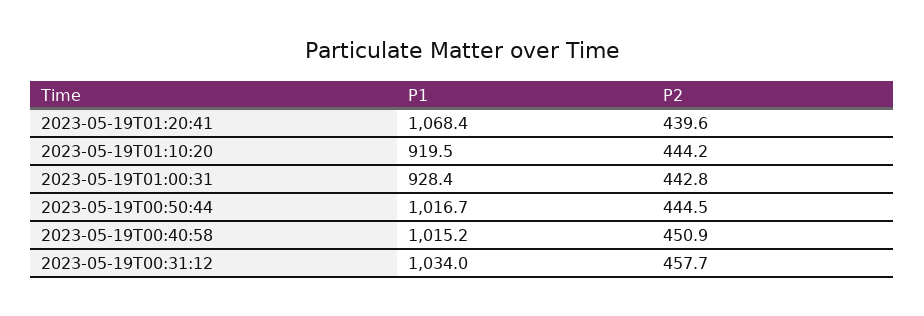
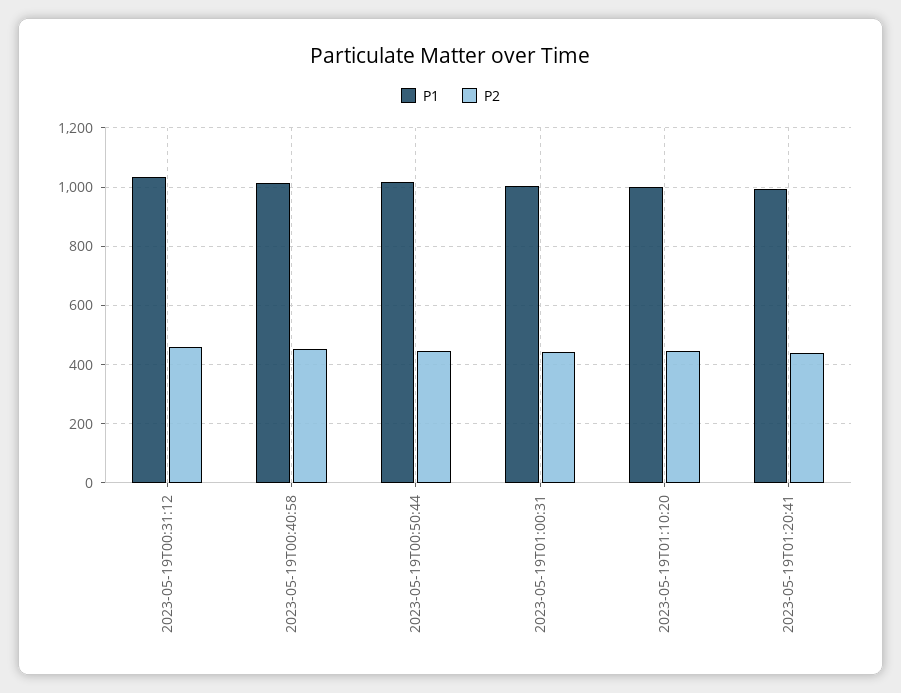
P1, 2023-05-19T01:20:41: 1068.4 -> 1000
P1, 2023-05-19T01:10:20: 919.5 -> 1000
P1, 2023-05-19T01:00:31: 928.4 -> 1000

